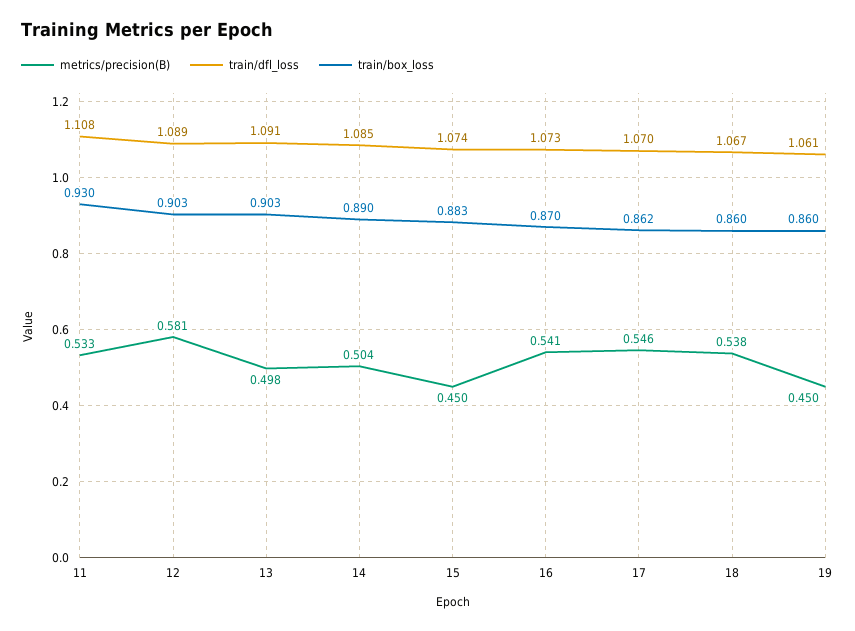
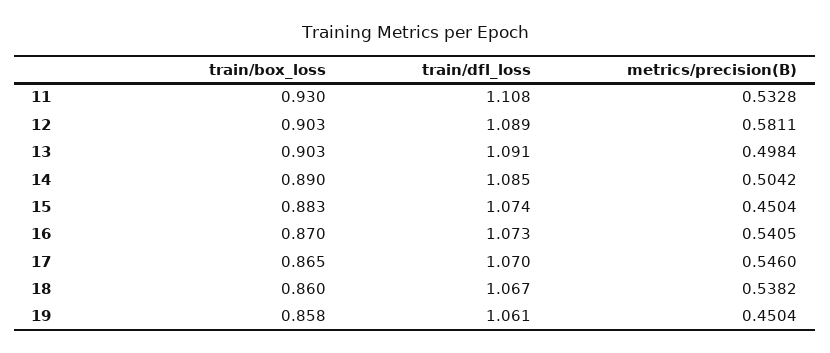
train/box_loss, 17: 0.862 -> 0.865
train/box_loss, 19: 0.86 -> 0.858

